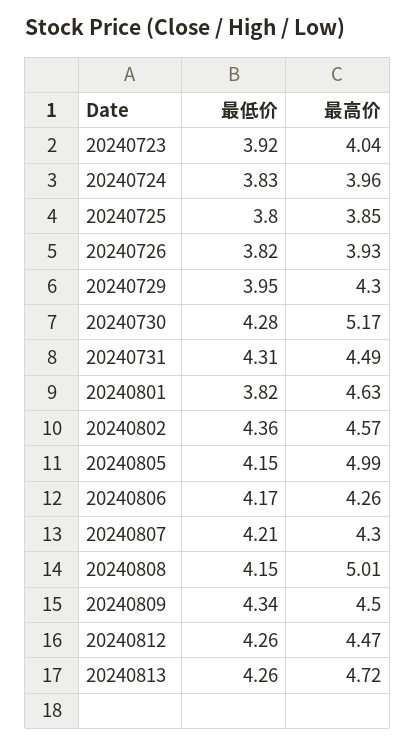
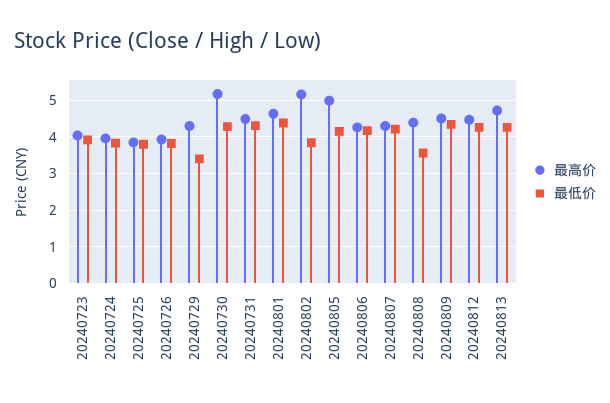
最低价, 20240729: 3.95 -> 3.4
最低价, 20240801: 3.82 -> 4.4
最低价, 20240802: 4.36 -> 3.8
最高价, 20240802: 4.57 -> 5.2
最低价, 20240808: 4.15 -> 3.6
最高价, 20240808: 5.01 -> 4.4

